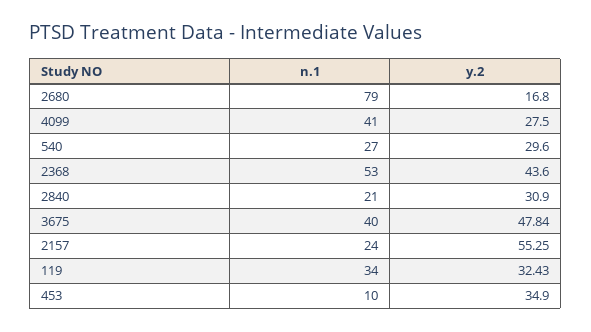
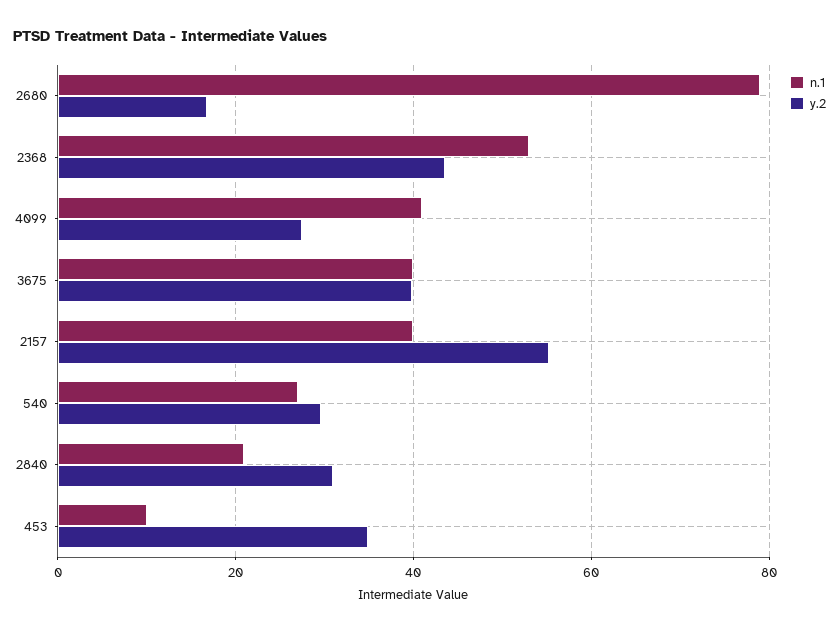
y.2, 3675: 47.84 -> 40
n.1, 2157: 24 -> 40
n.1, 119: 34 -> none
y.2, 119: 32.43 -> none

